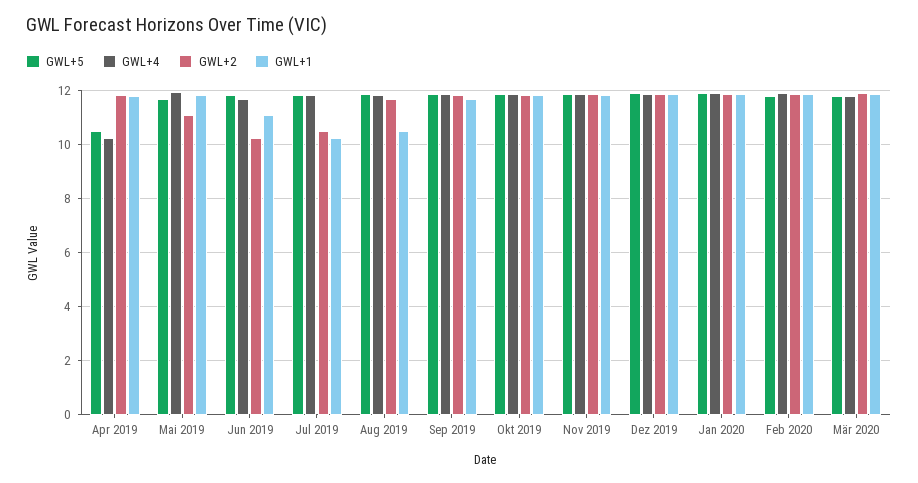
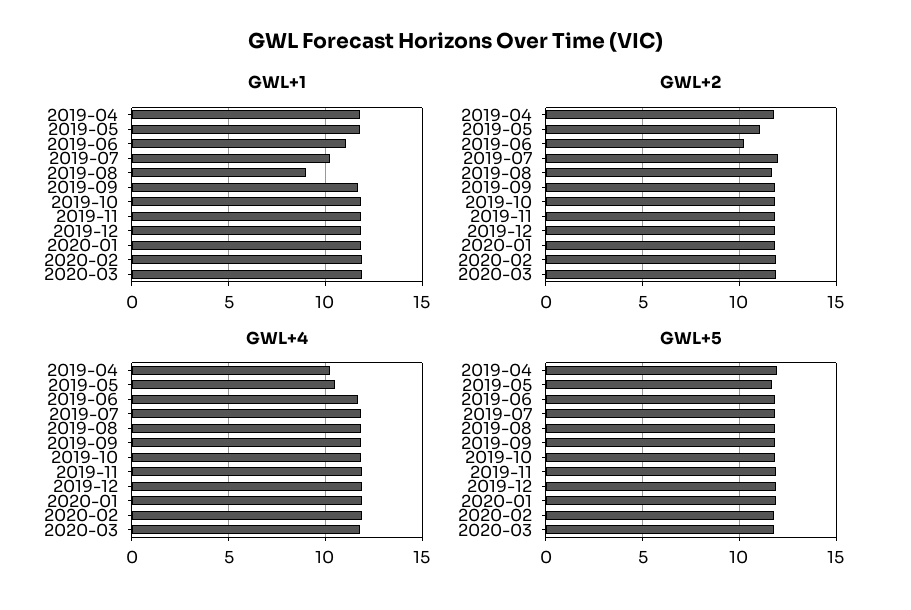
GWL+5, Apr 2019: 10.5 -> 12
GWL+4, Mai 2019: 12 -> 10.5
GWL+2, Jul 2019: 10.5 -> 12
GWL+1, Aug 2019: 10.5 -> 9

